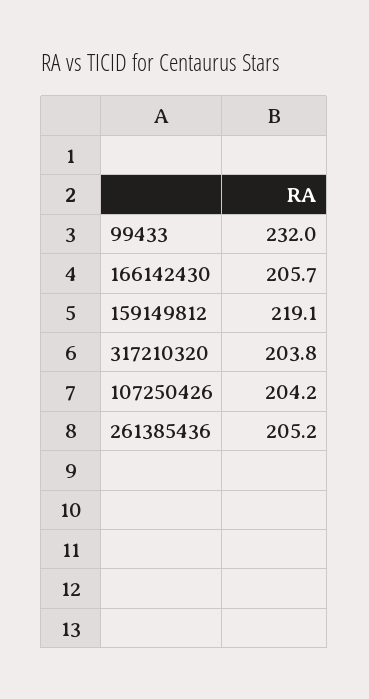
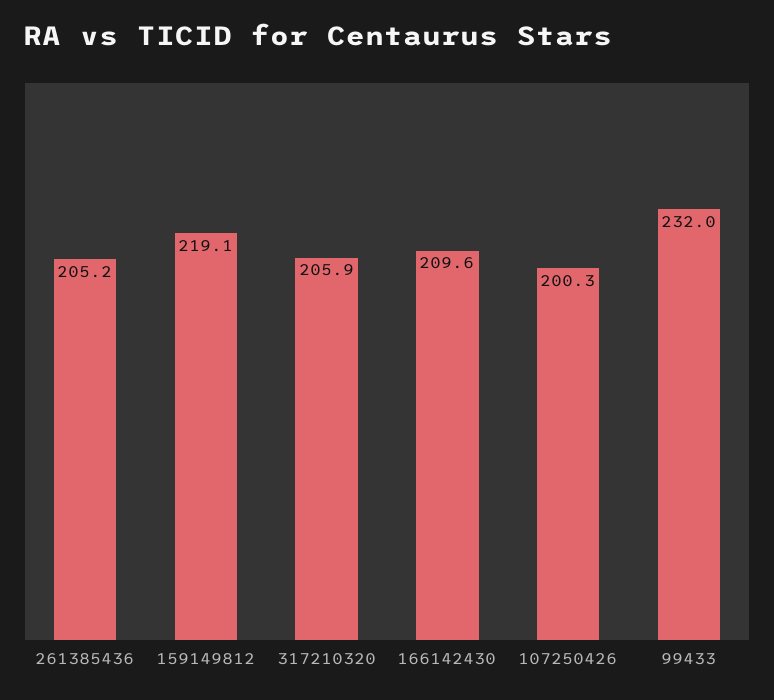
166142430: 205.7 -> 209.6
317210320: 203.8 -> 205.9
107250426: 204.2 -> 200.3

